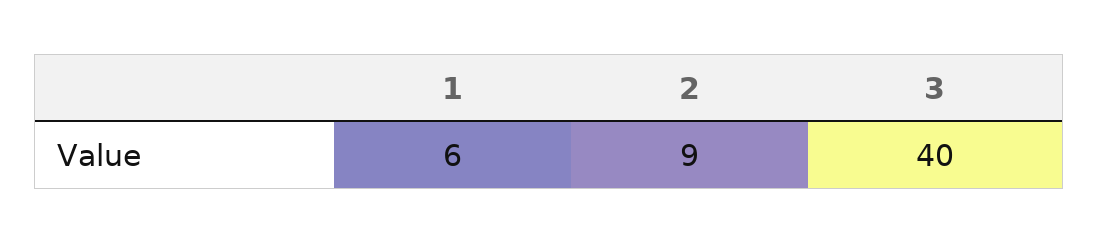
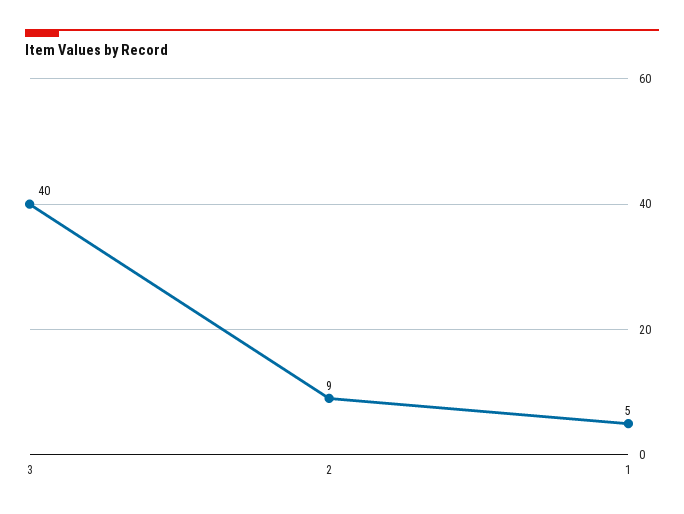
1: 6 -> 5

